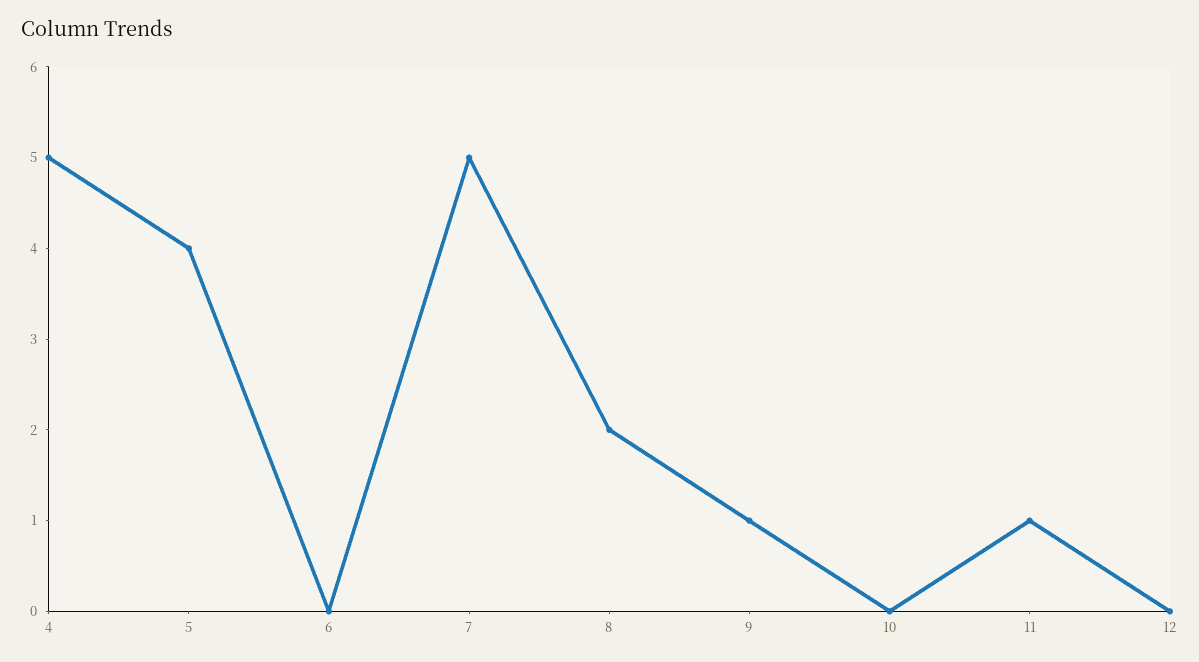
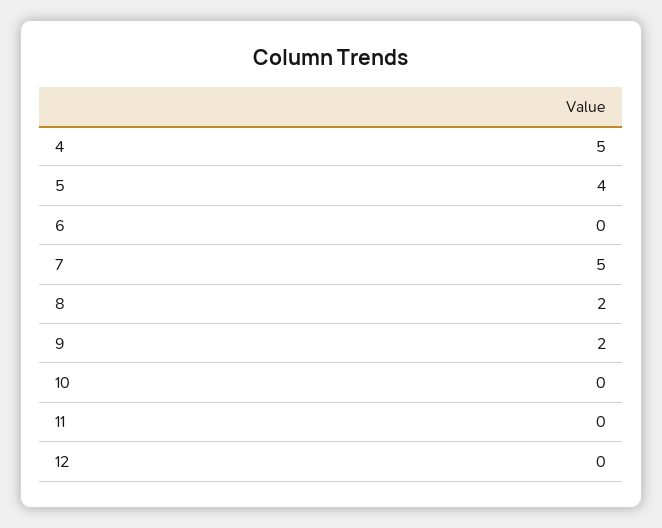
9: 1 -> 2
11: 1 -> 0

